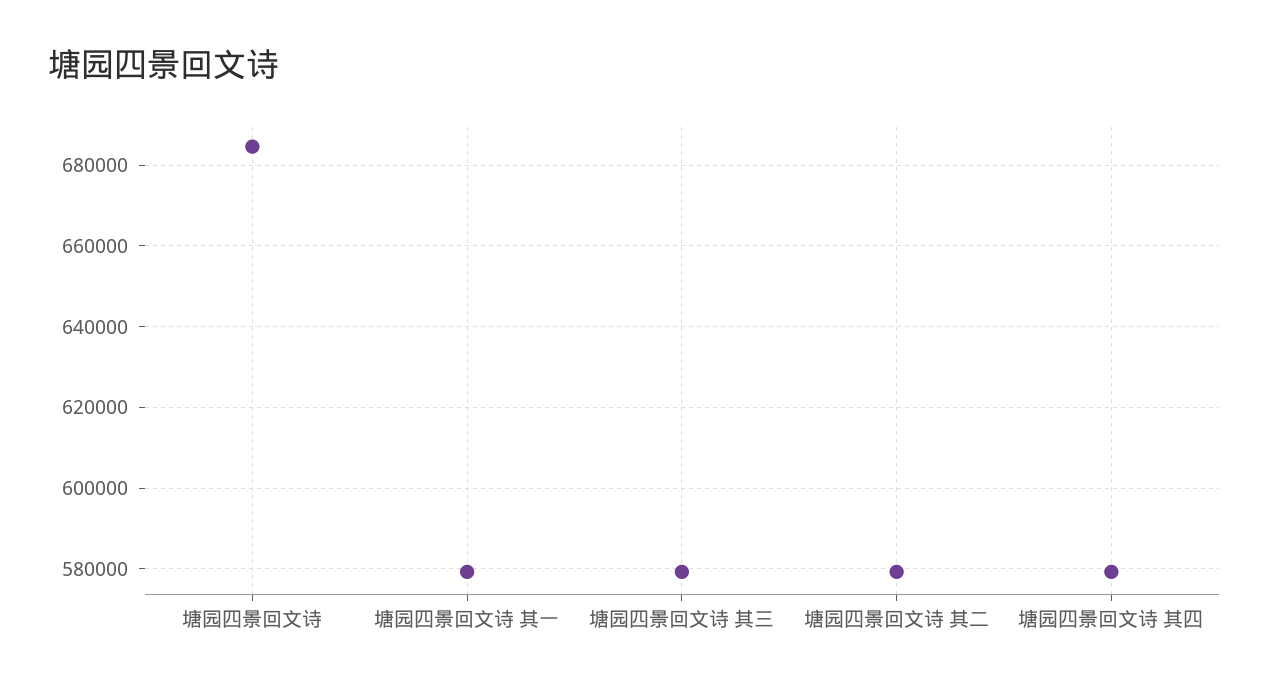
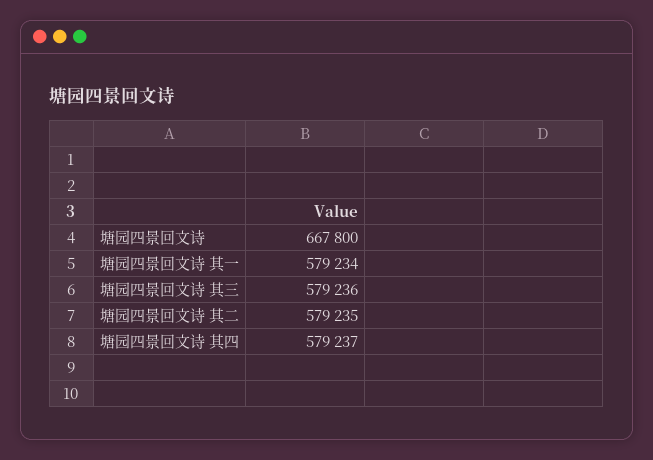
塘园四景回文诗: 684000 -> 667800

